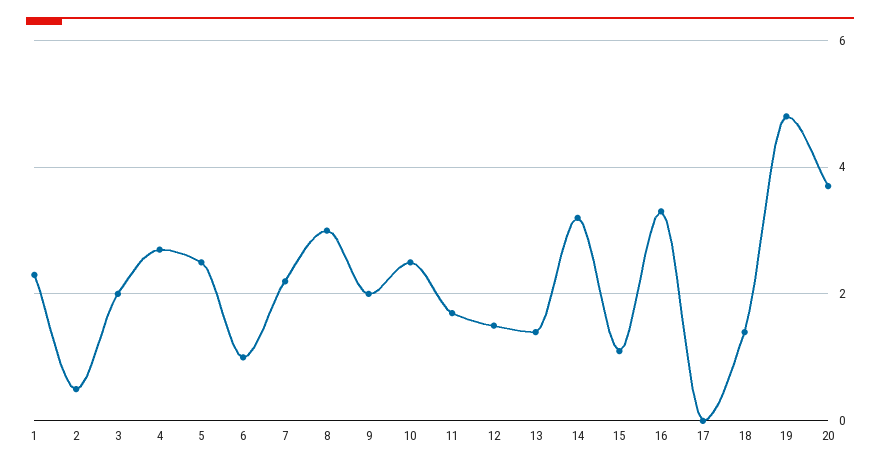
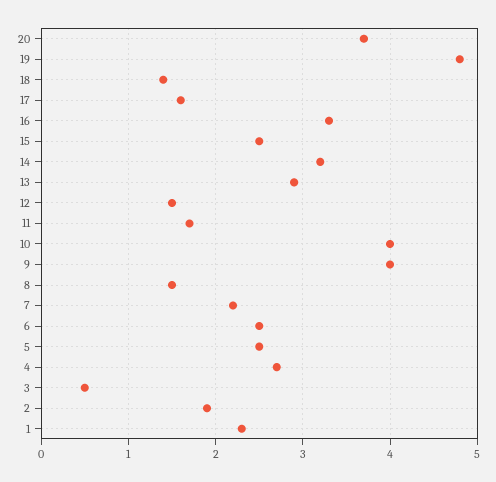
2: 0.5 -> 1.9
3: 2 -> 0.5
6: 1 -> 2.5
8: 3 -> 1.5
9: 2 -> 4
10: 2.5 -> 4
13: 1.5 -> 2.9
15: 1 -> 2.5
17: 0 -> 1.6

